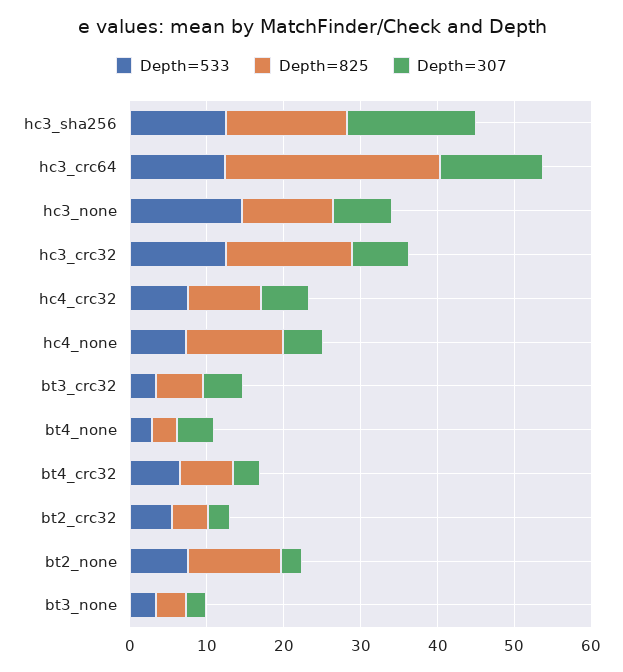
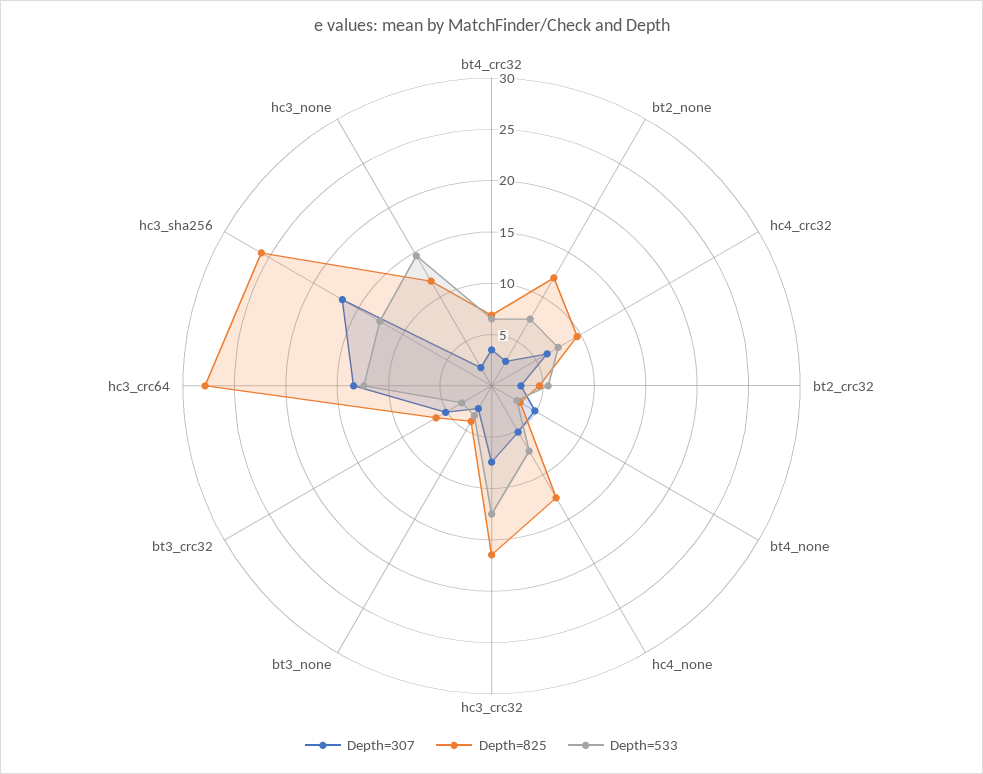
Depth=825, hc3_sha256: 16 -> 26
Depth=307, hc3_none: 8 -> 2

